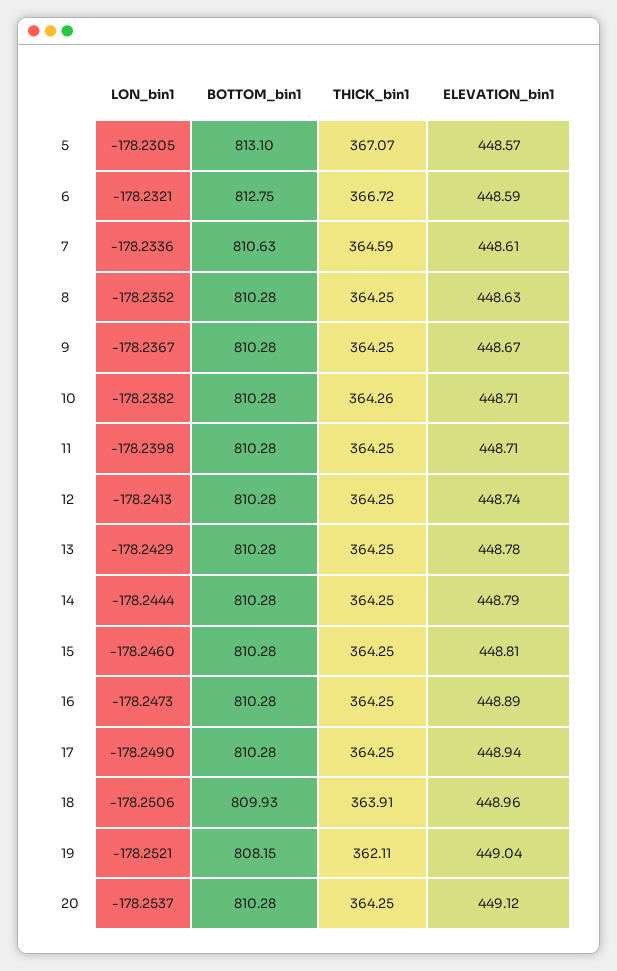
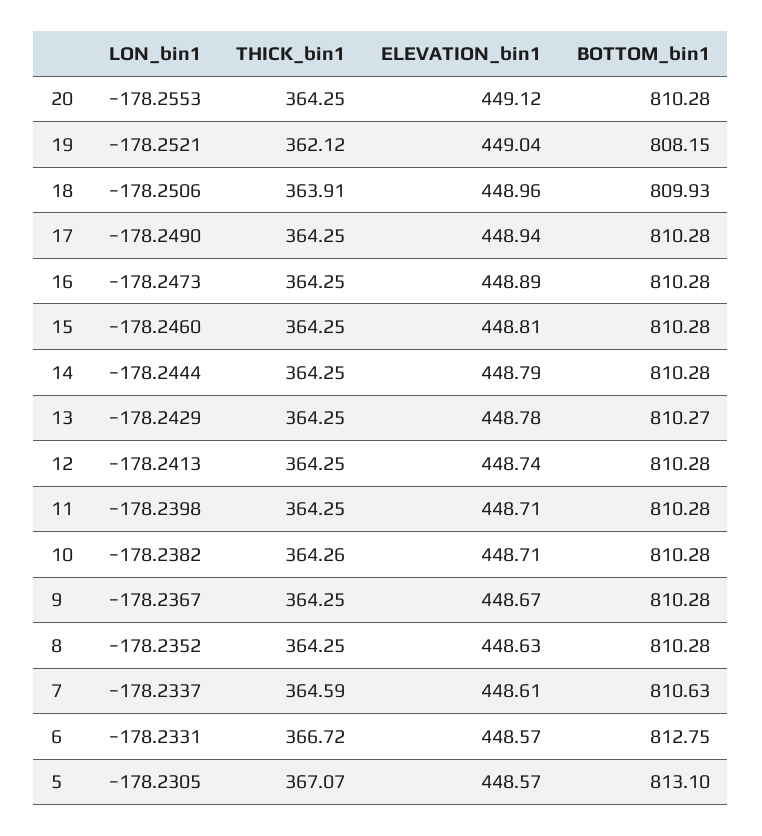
LON_bin1, 6: -178.2321 -> -178.2331
ELEVATION_bin1, 6: 448.59 -> 448.57
LON_bin1, 7: -178.2336 -> -178.2337
BOTTOM_bin1, 13: 810.28 -> 810.27
THICK_bin1, 19: 362.11 -> 362.12
LON_bin1, 20: -178.2537 -> -178.2553

